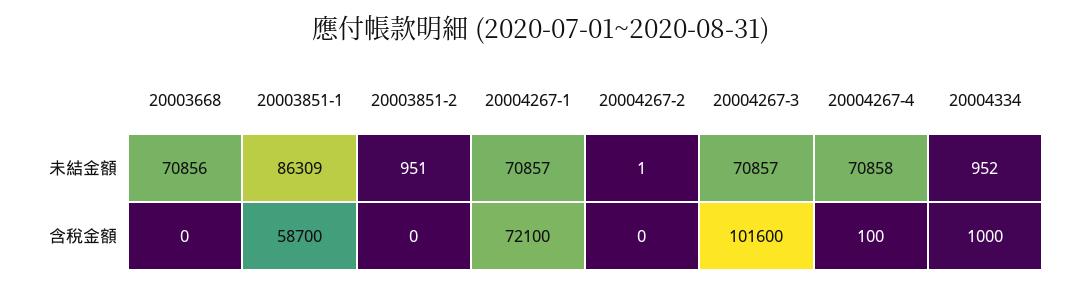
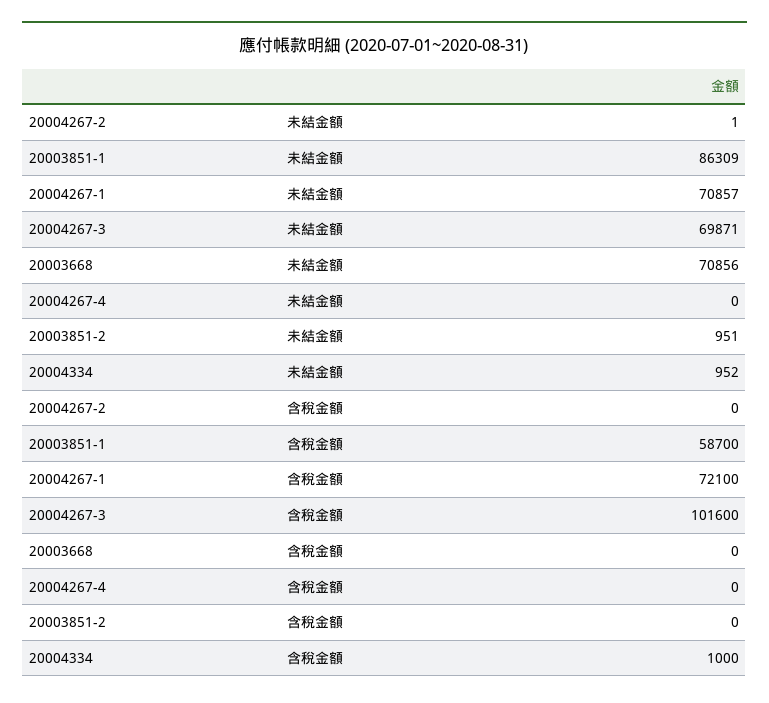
20004267-3, 未結金額: 70857 -> 69871
20004267-4, 未結金額: 70858 -> 0
20004267-4, 含稅金額: 100 -> 0

